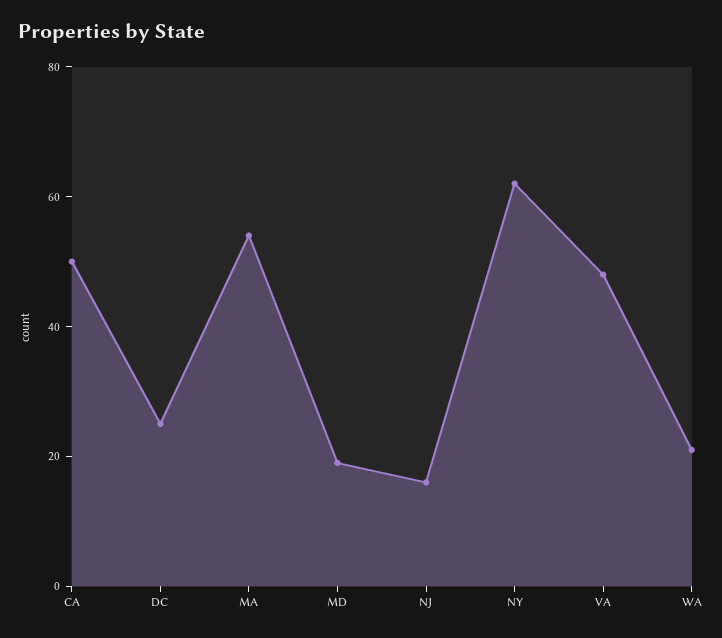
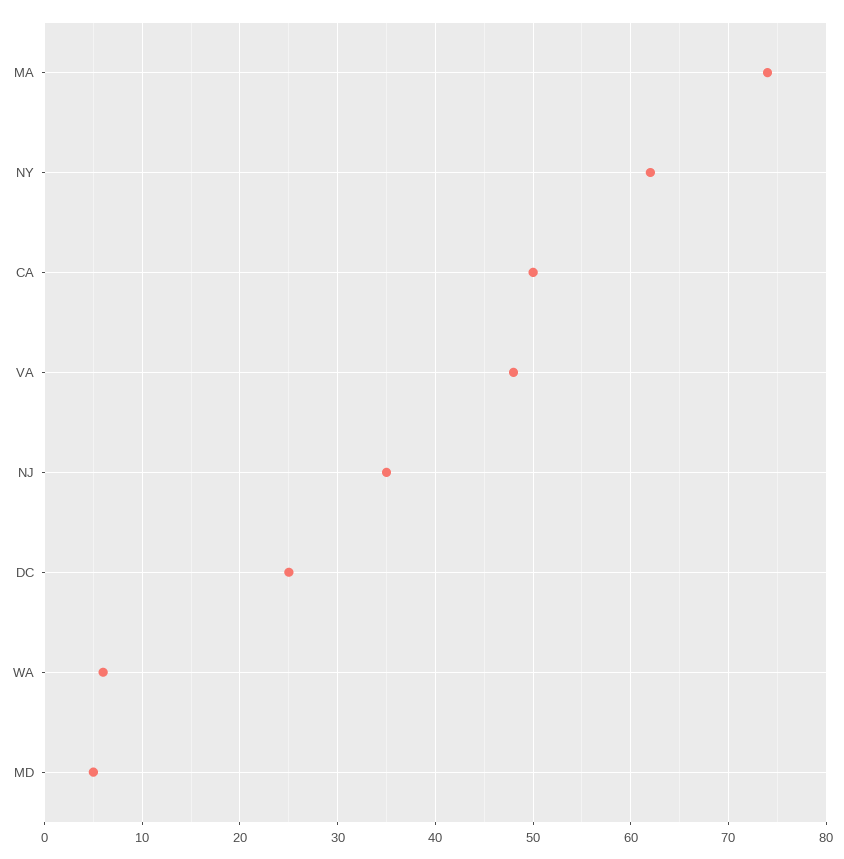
MA: 55 -> 74
MD: 20 -> 5
NJ: 15 -> 35
WA: 20 -> 6

